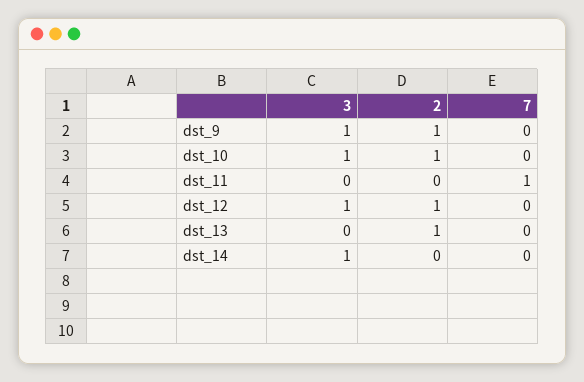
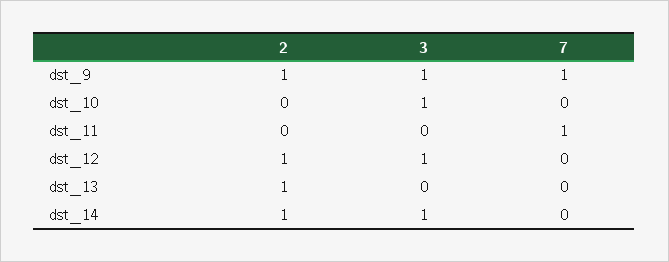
7, dst_9: 0 -> 1
2, dst_10: 1 -> 0
2, dst_14: 0 -> 1

